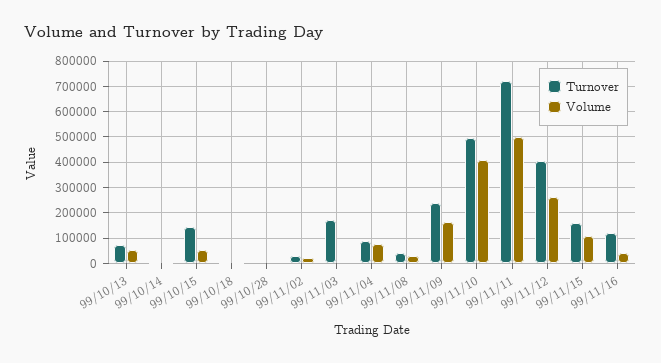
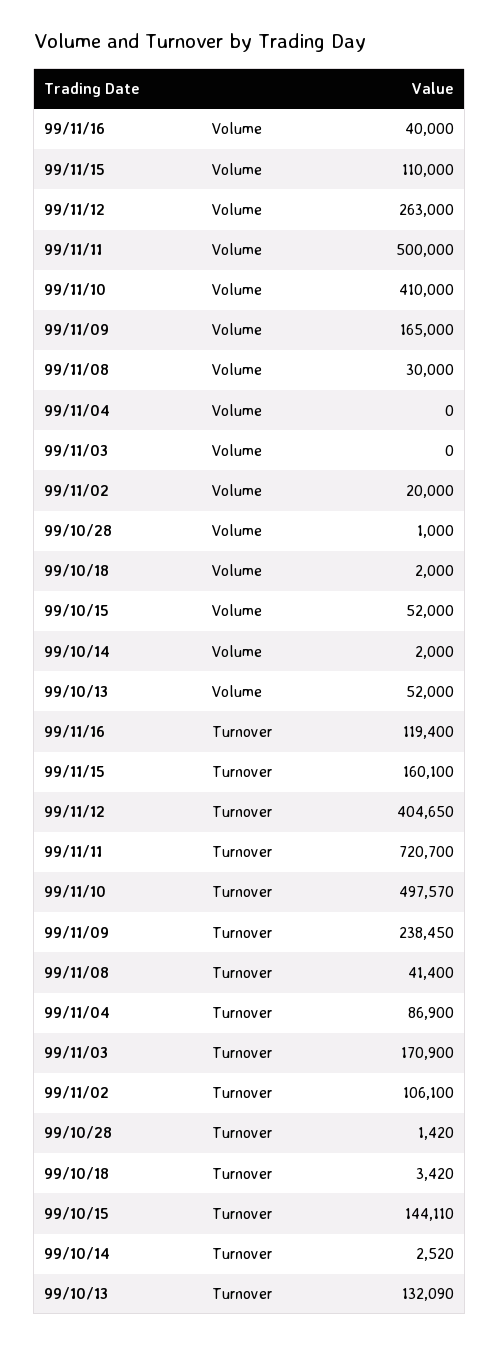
Turnover, 99/10/13: 75000 -> 132090
Turnover, 99/11/02: 25000 -> 106100
Volume, 99/11/04: 75000 -> 0

